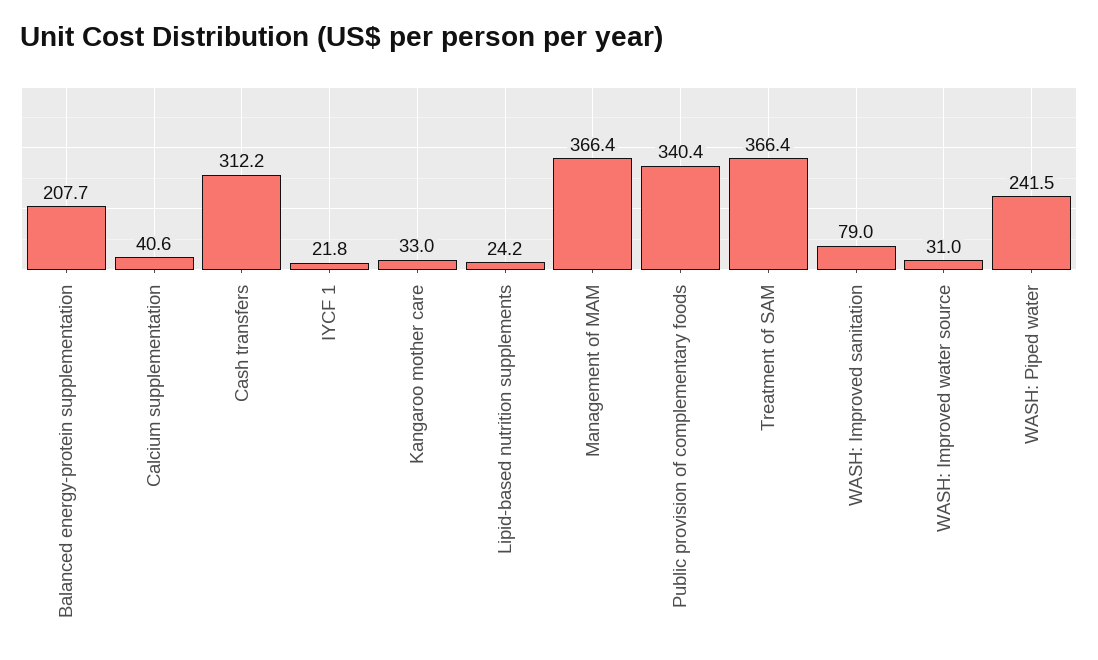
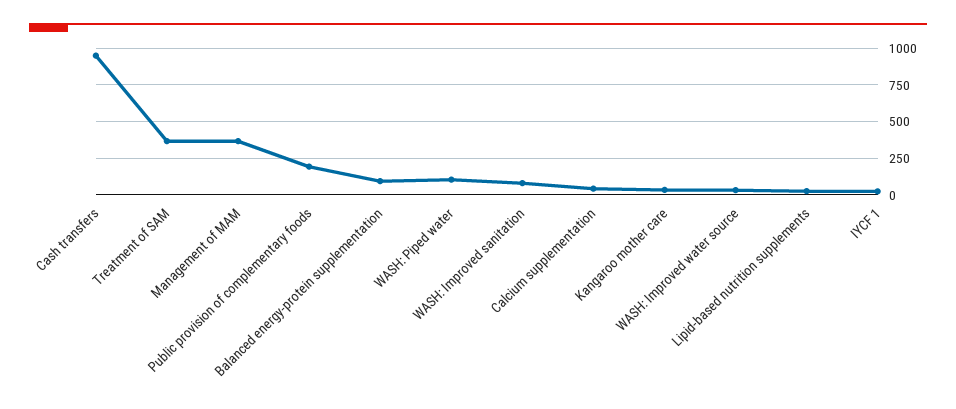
Balanced energy-protein supplementation: 207.7 -> 100
Cash transfers: 312.2 -> 950
Public provision of complementary foods: 340.4 -> 200
WASH: Piped water: 241.5 -> 100

